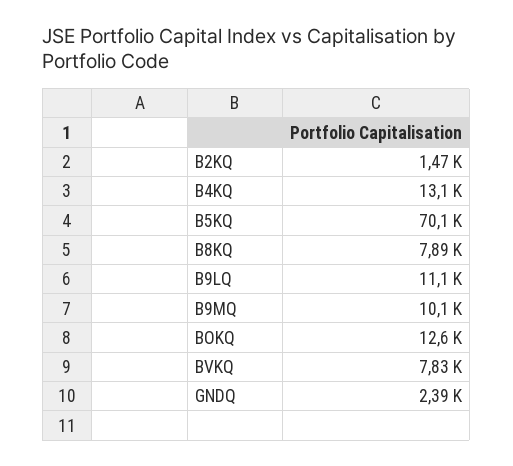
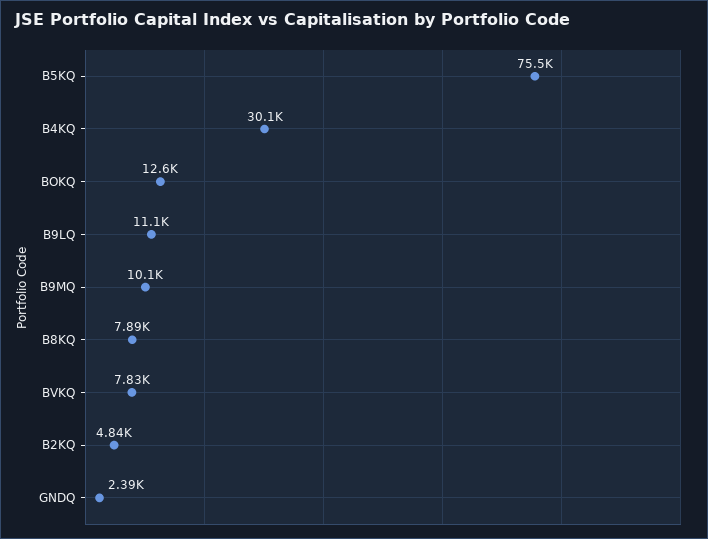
B2KQ: 1470 -> 4840
B4KQ: 13100 -> 30100
B5KQ: 70100 -> 75500

